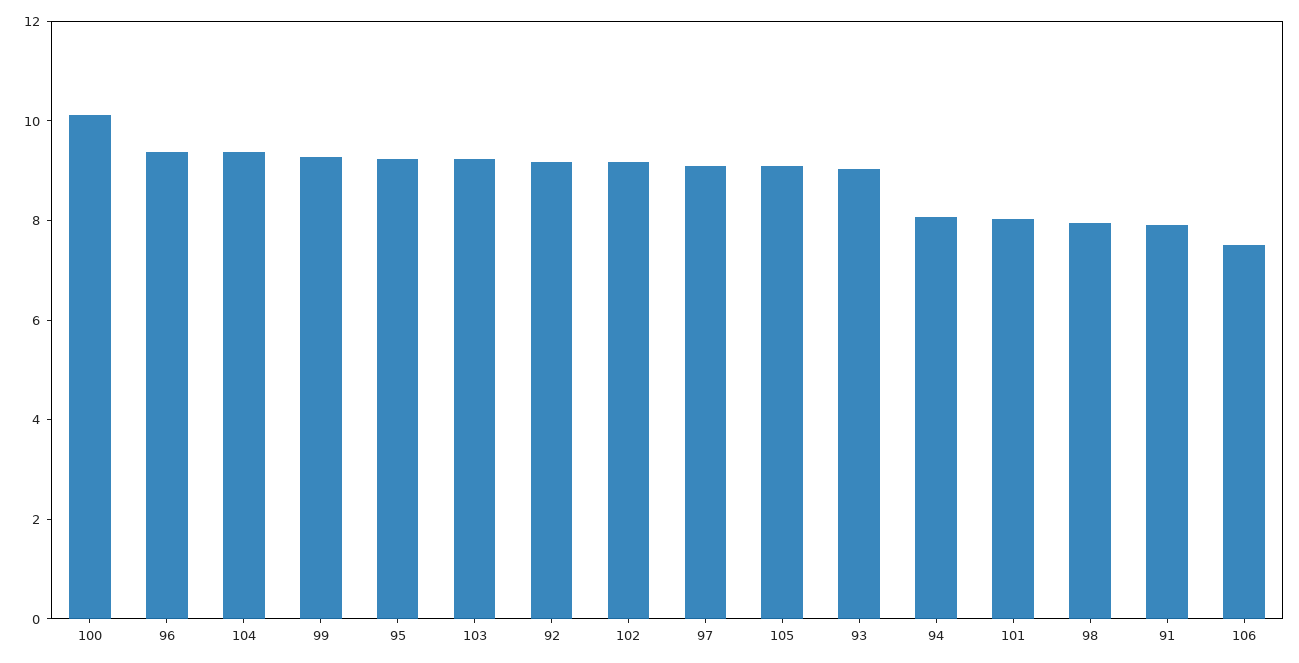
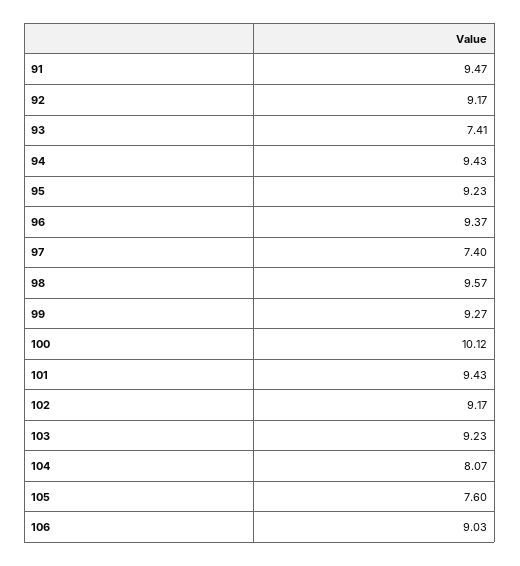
104: 9.5 -> 8.07
97: 9 -> 7.4
105: 9 -> 7.6
93: 9 -> 7.41
94: 8 -> 9.43
101: 8 -> 9.43
98: 8 -> 9.57
91: 8 -> 9.47
106: 7.5 -> 9.03

